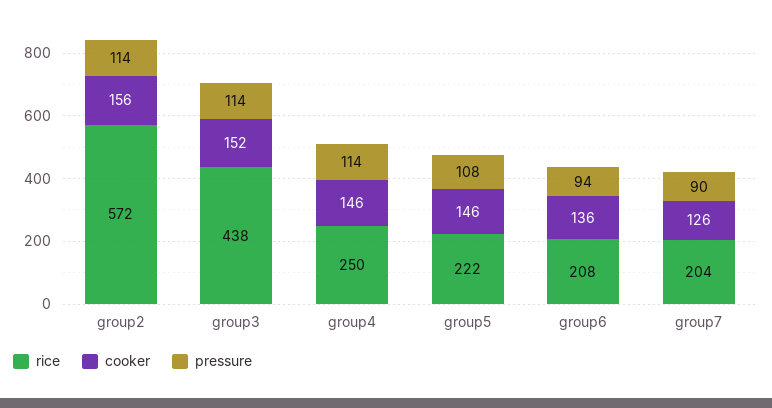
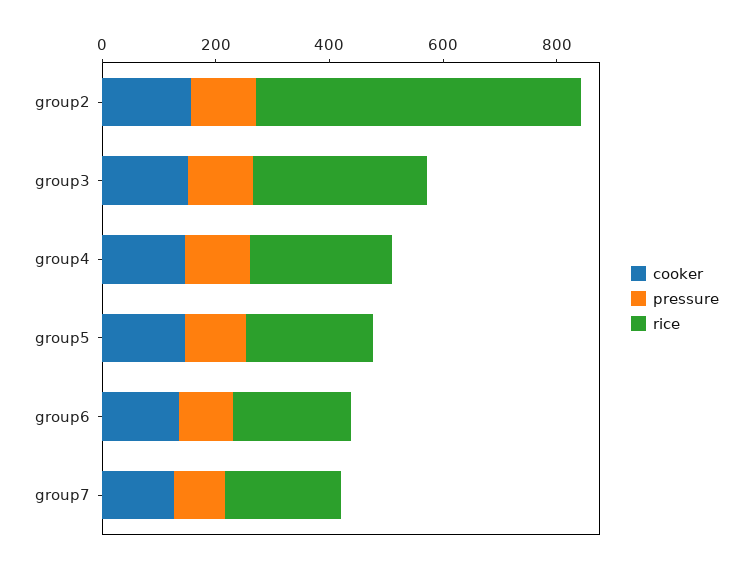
rice, group3: 438 -> 300

